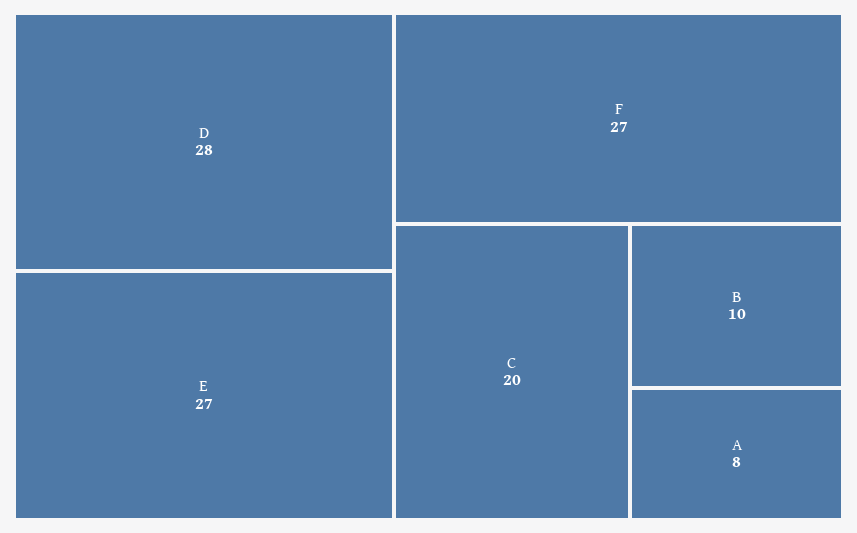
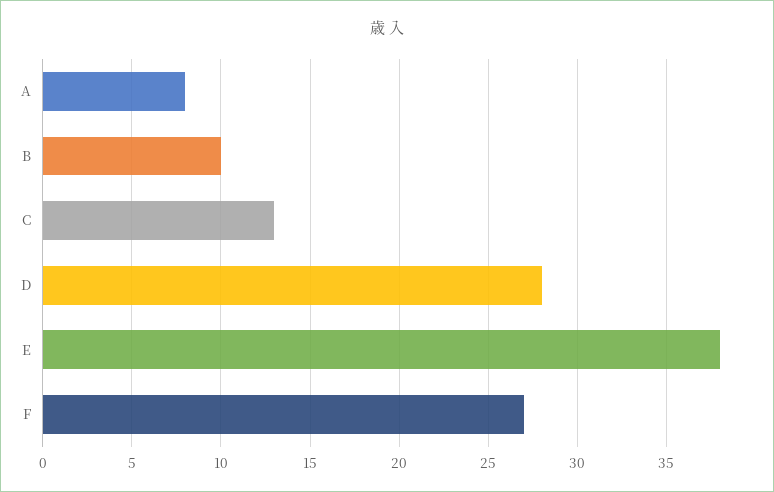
E: 27 -> 38
C: 20 -> 13

